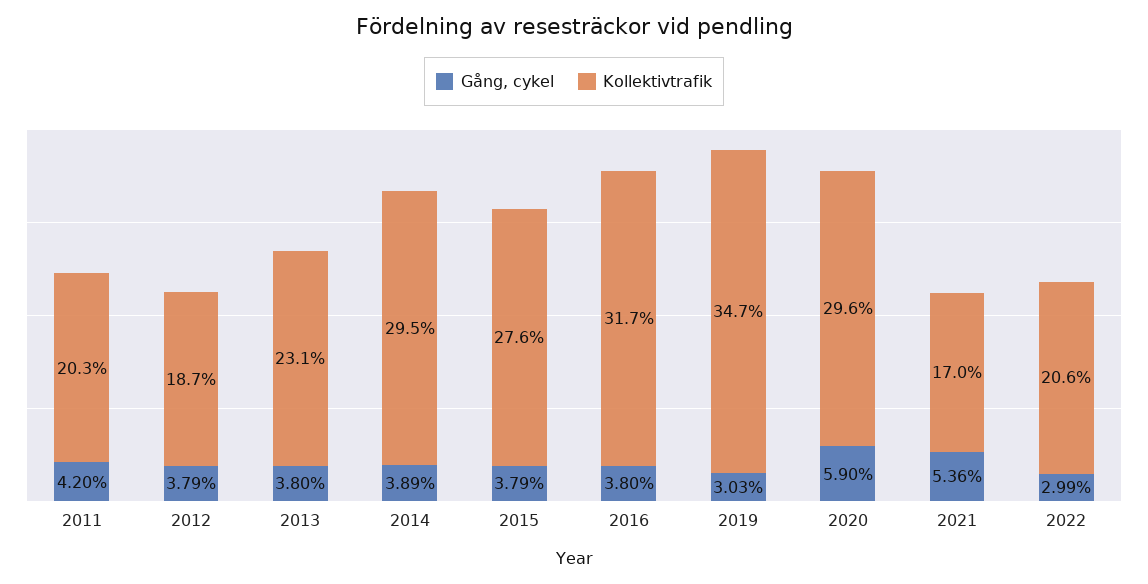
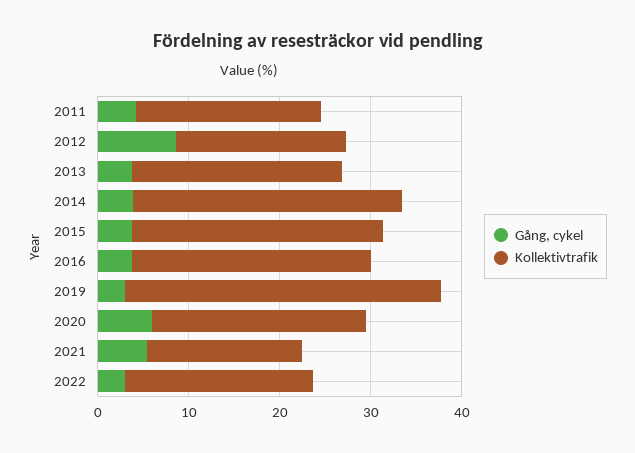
Gång, cykel, 2012: 3.79 -> 8
Kollektivtrafik, 2016: 31.7 -> 26
Kollektivtrafik, 2020: 29.6 -> 24

